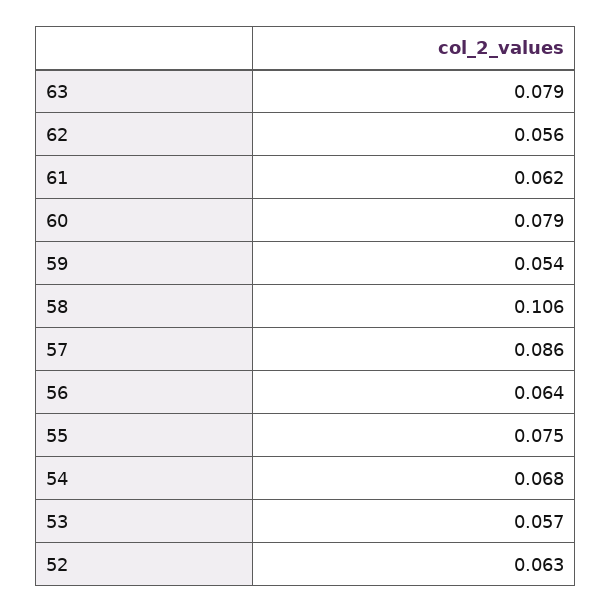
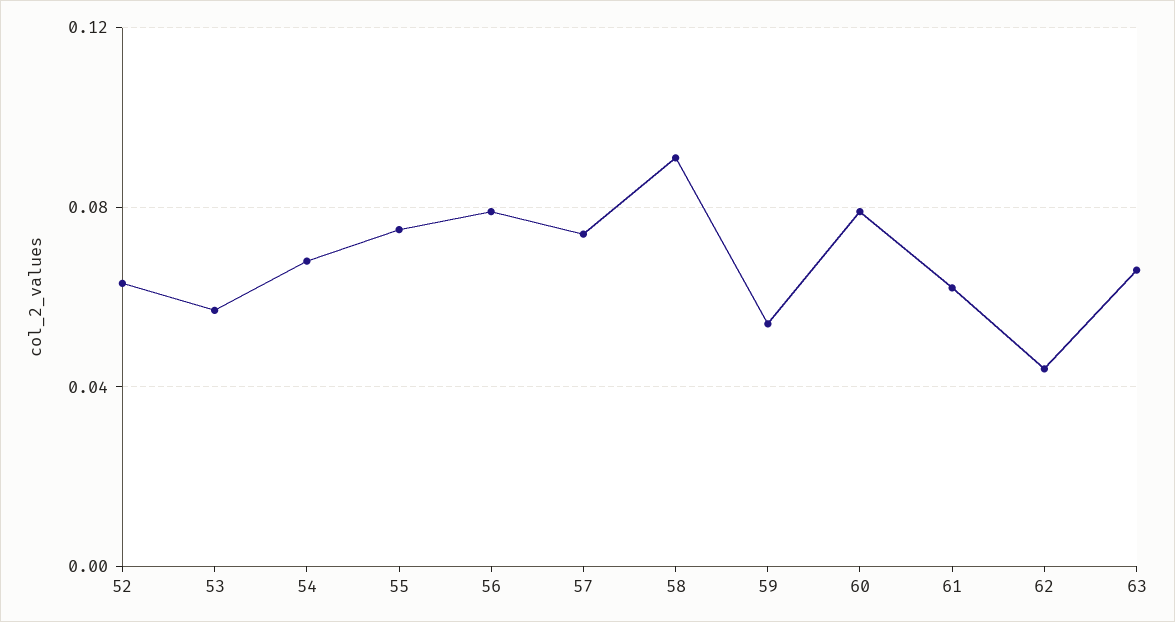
63: 0.079 -> 0.065
62: 0.056 -> 0.045
58: 0.106 -> 0.09
57: 0.086 -> 0.075
56: 0.064 -> 0.08

